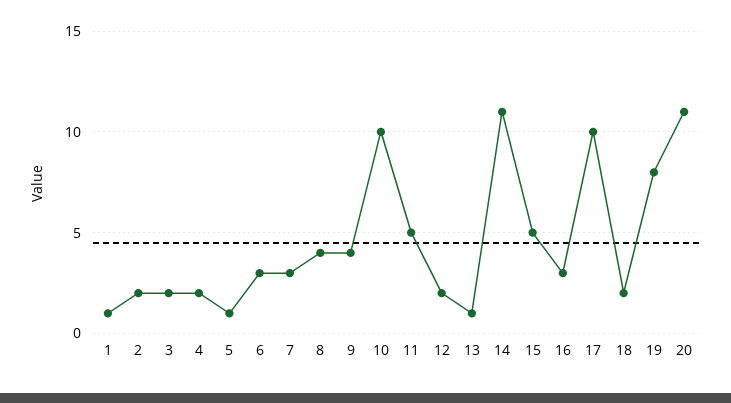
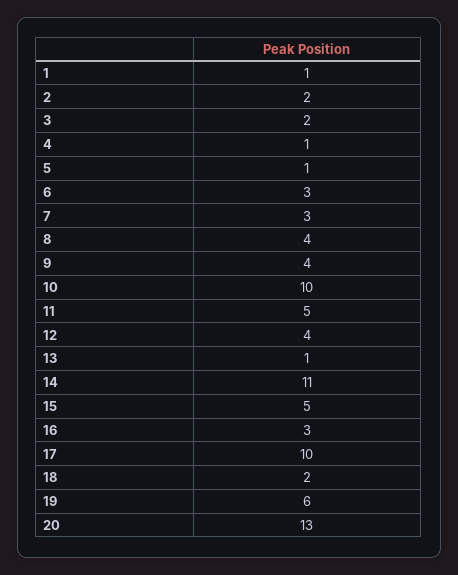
4: 2 -> 1
12: 2 -> 4
19: 8 -> 6
20: 11 -> 13

